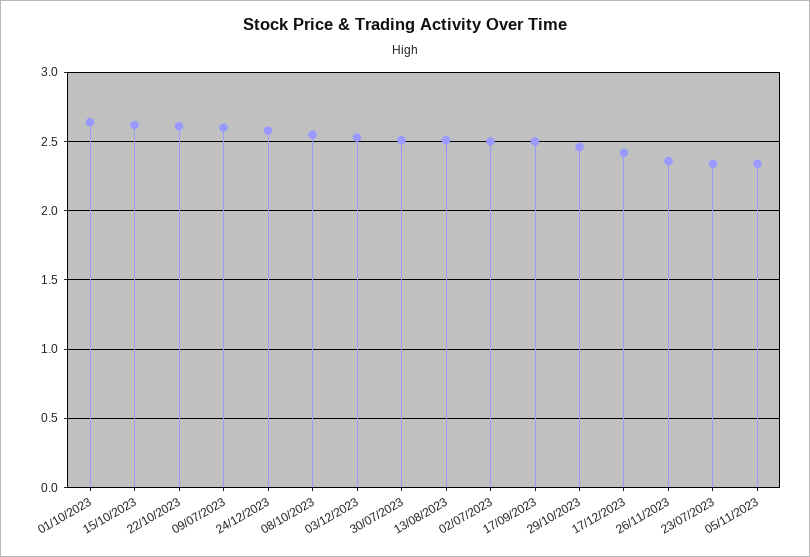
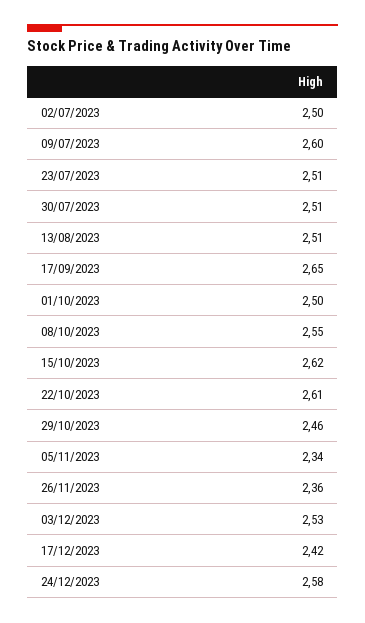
01/10/2023: 2.65 -> 2.5
17/09/2023: 2.5 -> 2.65
23/07/2023: 2.35 -> 2.51

